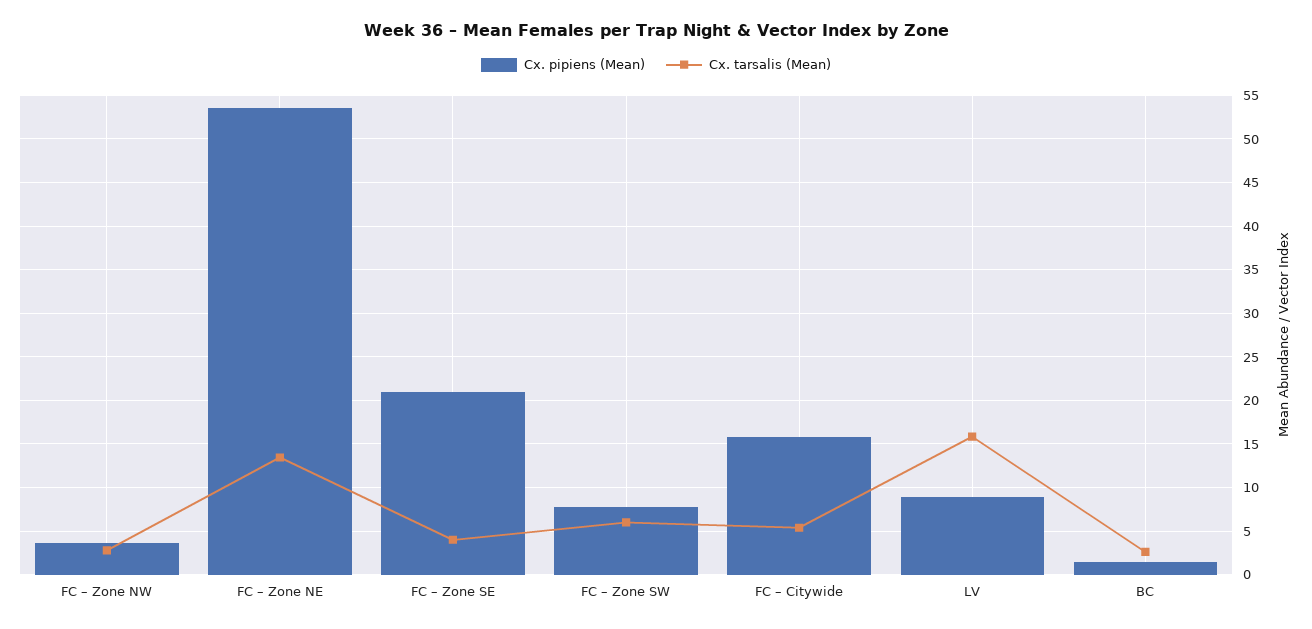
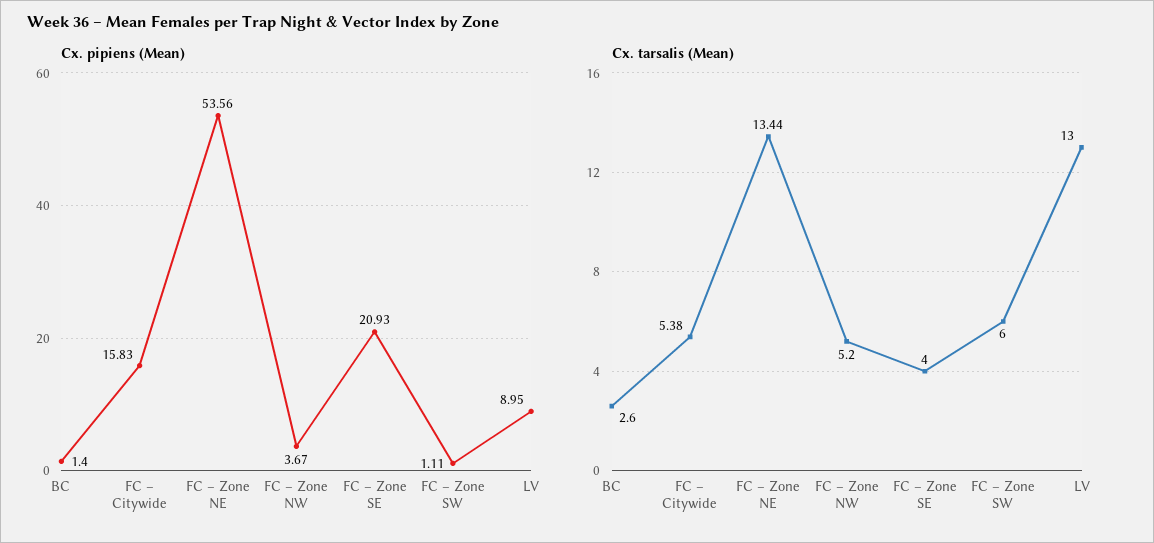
Cx. tarsalis (Mean), FC – Zone NW: 3 -> 5.2
Cx. pipiens (Mean), FC – Zone SW: 8 -> 1.11
Cx. tarsalis (Mean), LV: 16 -> 13

